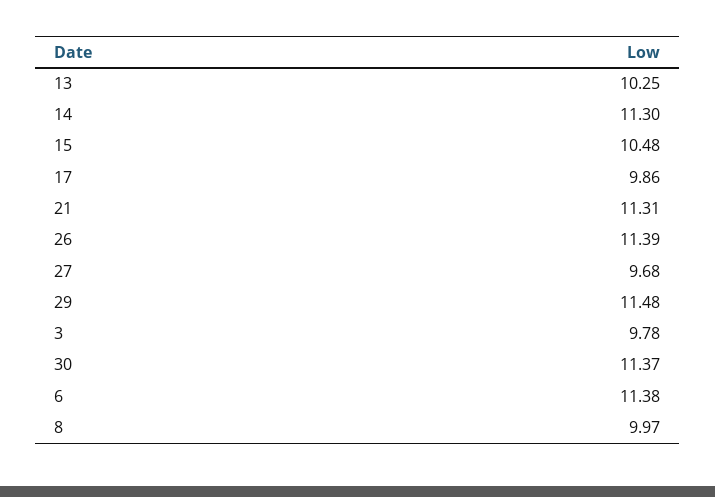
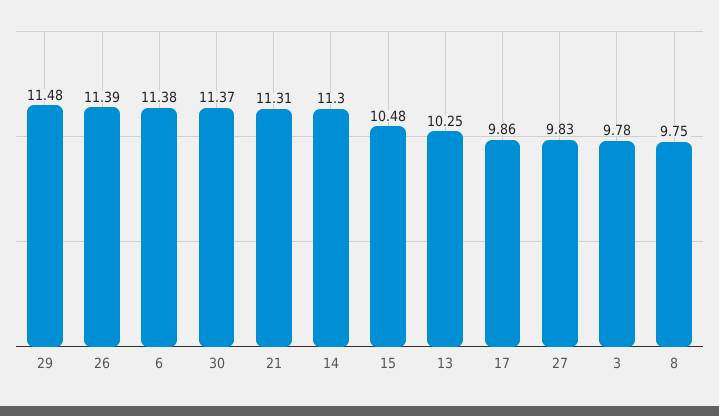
27: 9.68 -> 9.83
8: 9.97 -> 9.75

